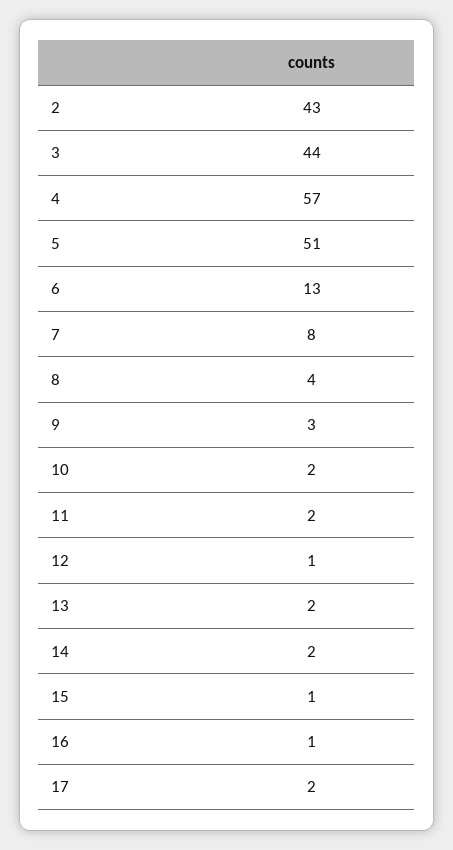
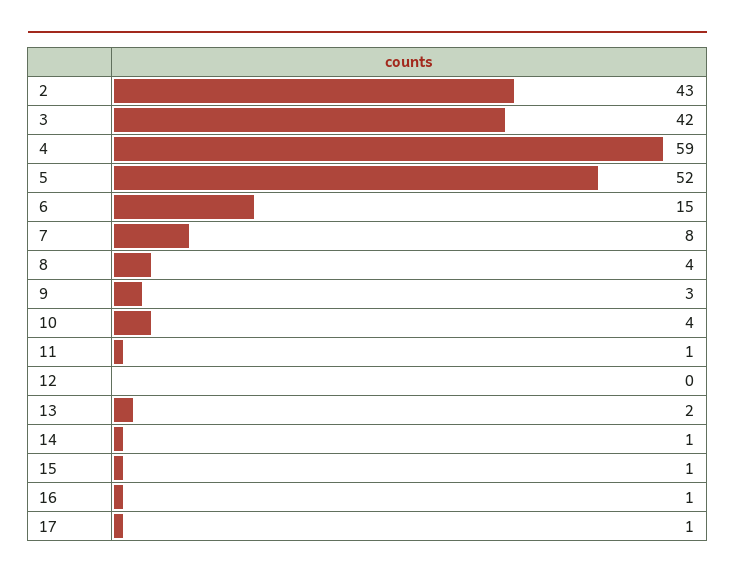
3: 44 -> 42
4: 57 -> 59
5: 51 -> 52
6: 13 -> 15
10: 2 -> 4
11: 2 -> 1
12: 1 -> 0
14: 2 -> 1
17: 2 -> 1

